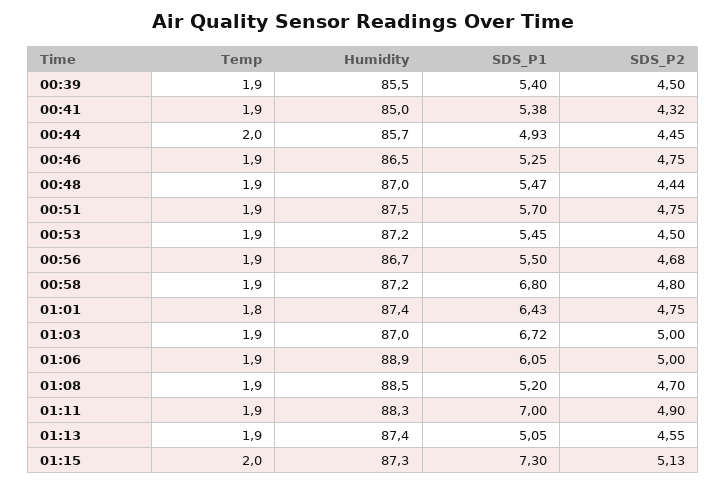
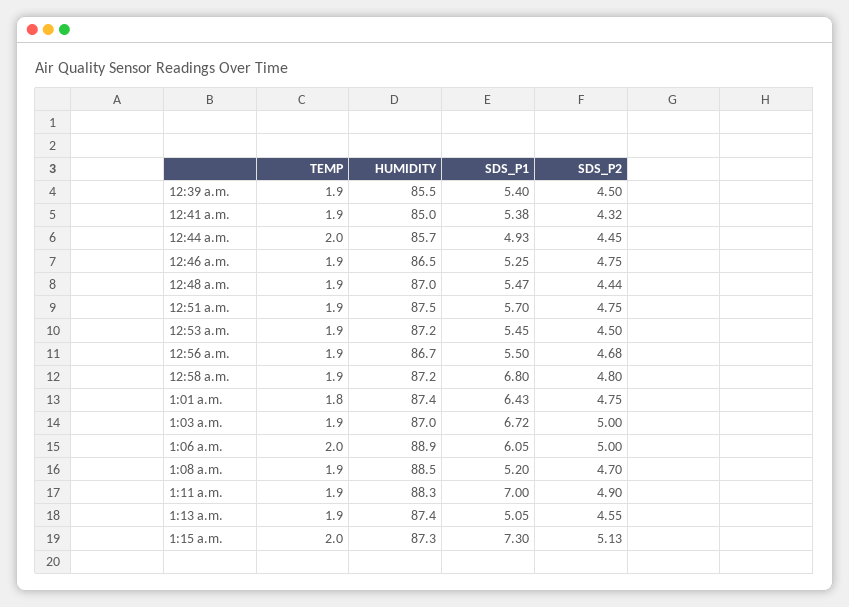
Temp, 01:06: 1.9 -> 2

